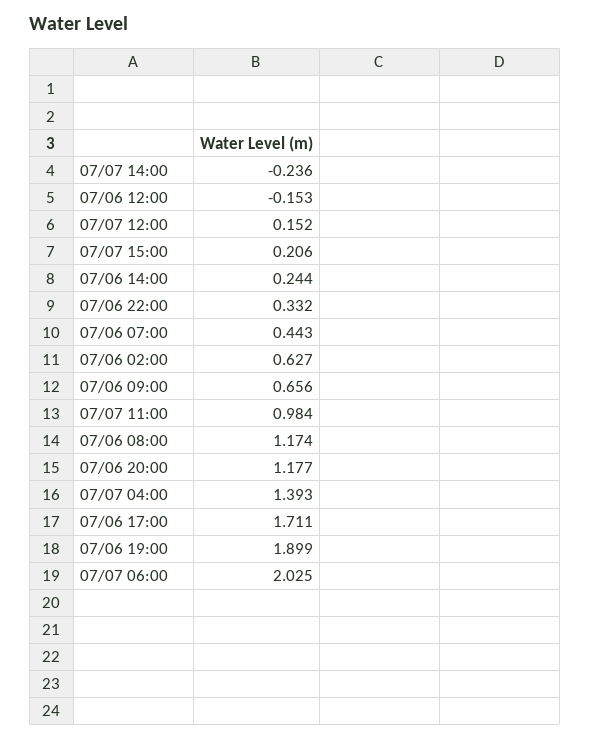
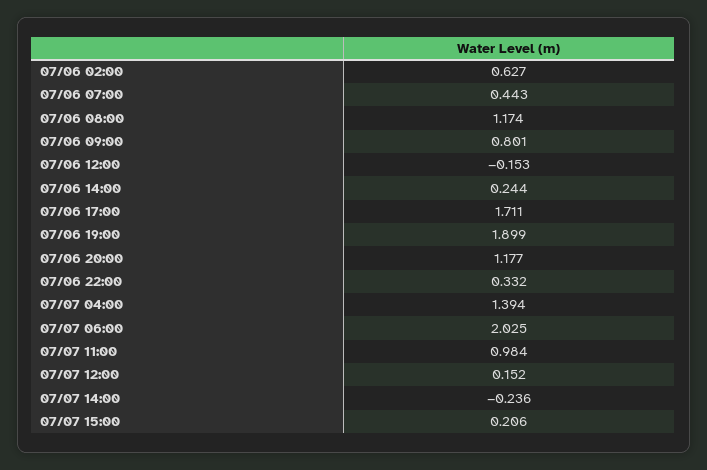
07/06 09:00: 0.656 -> 0.801
07/07 04:00: 1.393 -> 1.394

